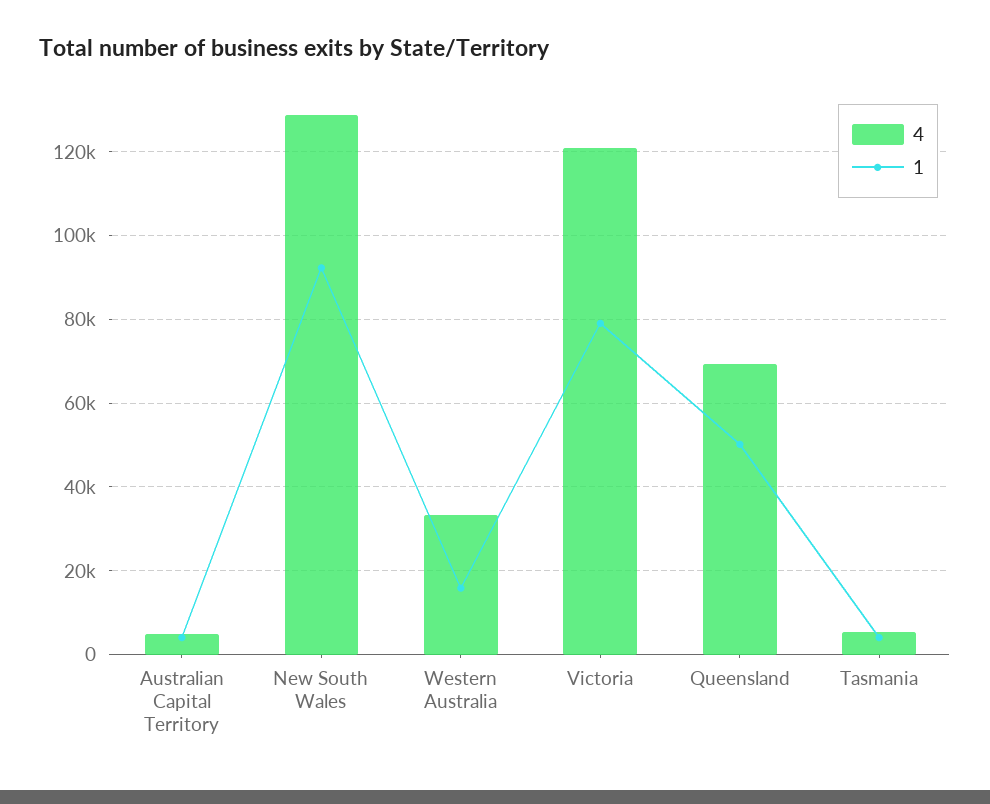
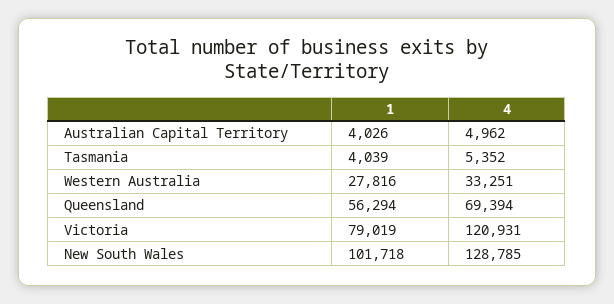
1, New South Wales: 92000 -> 101718
1, Western Australia: 16000 -> 27816
1, Queensland: 50000 -> 56294

